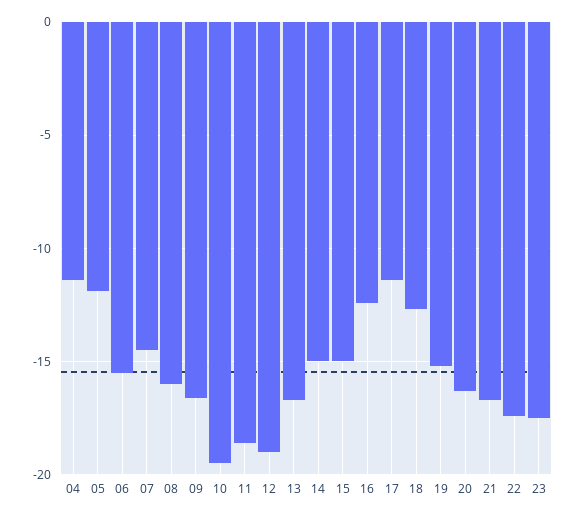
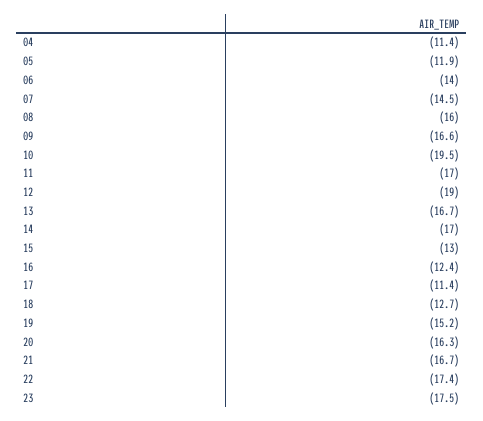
06: -15.5 -> -14
11: -18.5 -> -17
14: -15 -> -17
15: -15 -> -13

